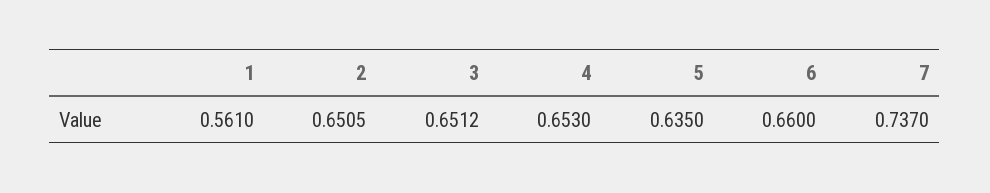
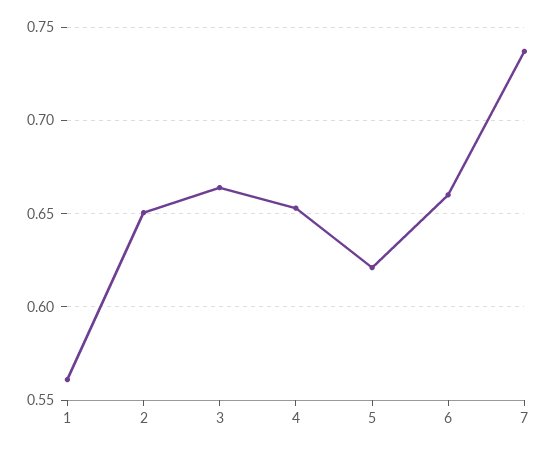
3: 0.6512 -> 0.665
5: 0.635 -> 0.62

